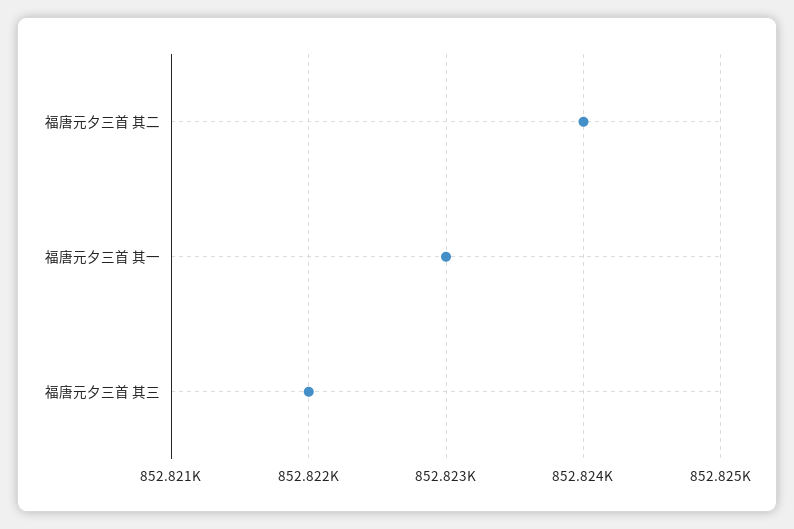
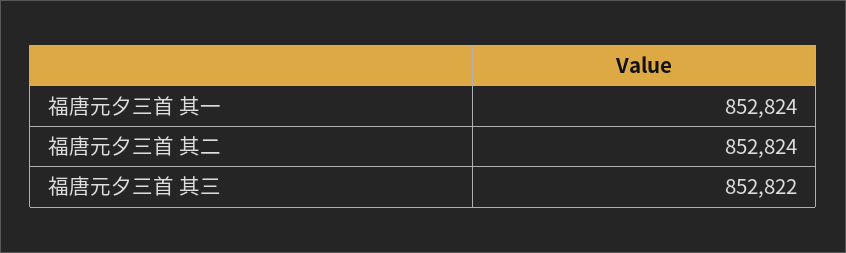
福唐元夕三首 其一: 852823 -> 852824

